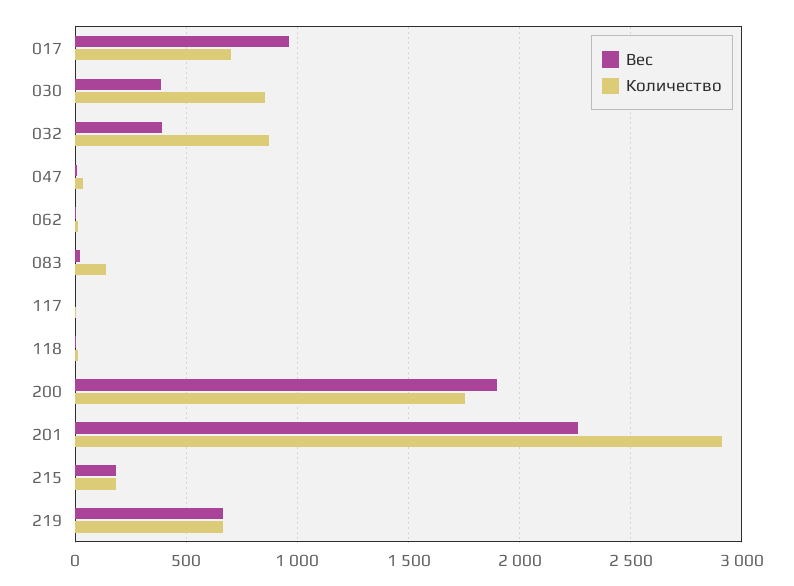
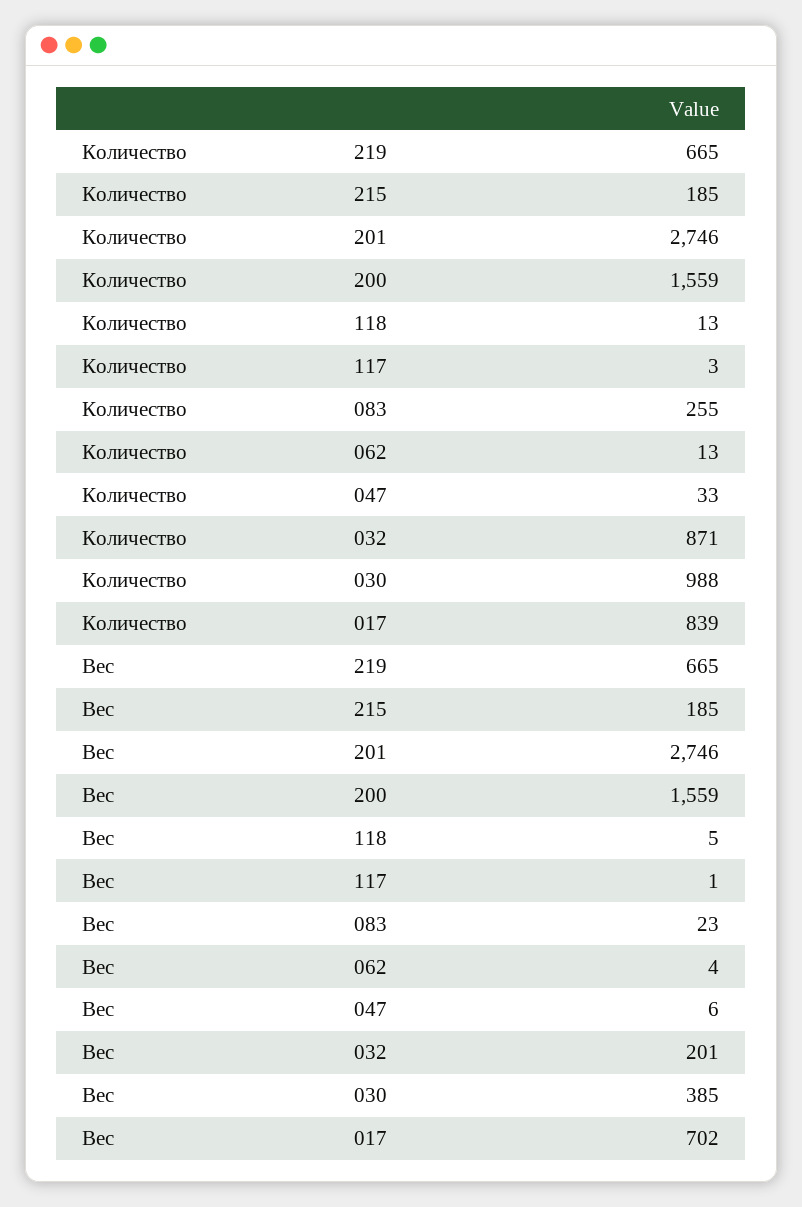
Вес, 017: 950 -> 702
Количество, 017: 700 -> 839
Количество, 030: 850 -> 988
Вес, 032: 400 -> 201
Количество, 083: 150 -> 255
Вес, 200: 1900 -> 1559
Количество, 200: 1750 -> 1559
Вес, 201: 2250 -> 2746
Количество, 201: 2900 -> 2746

